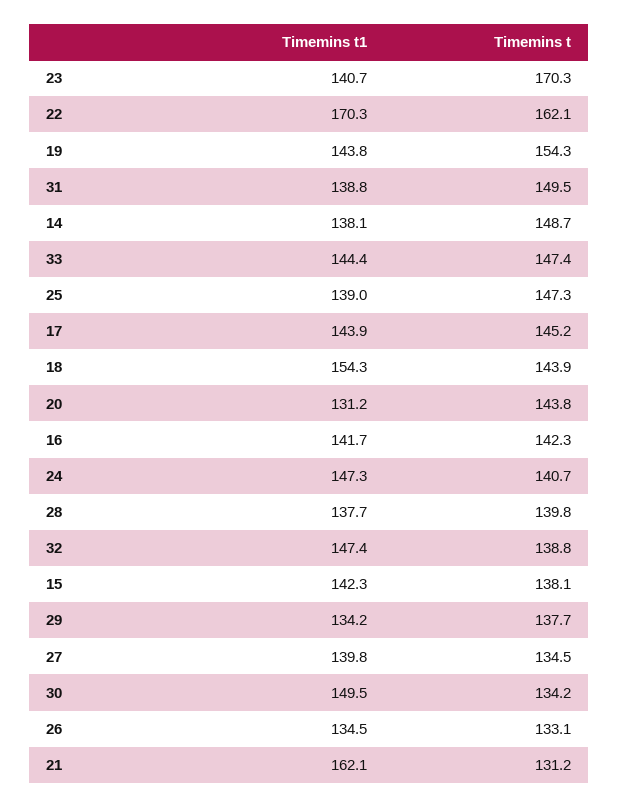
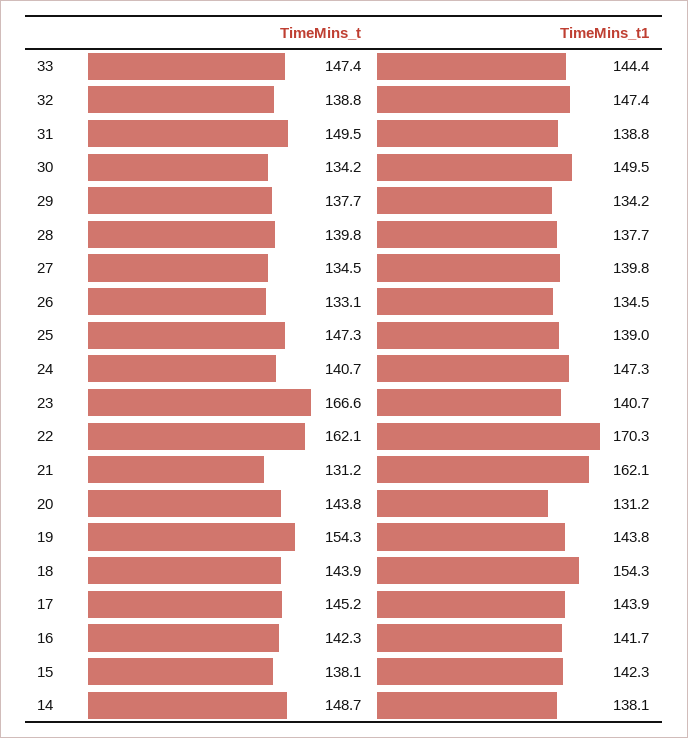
Timemins t, 23: 170.3 -> 166.6

